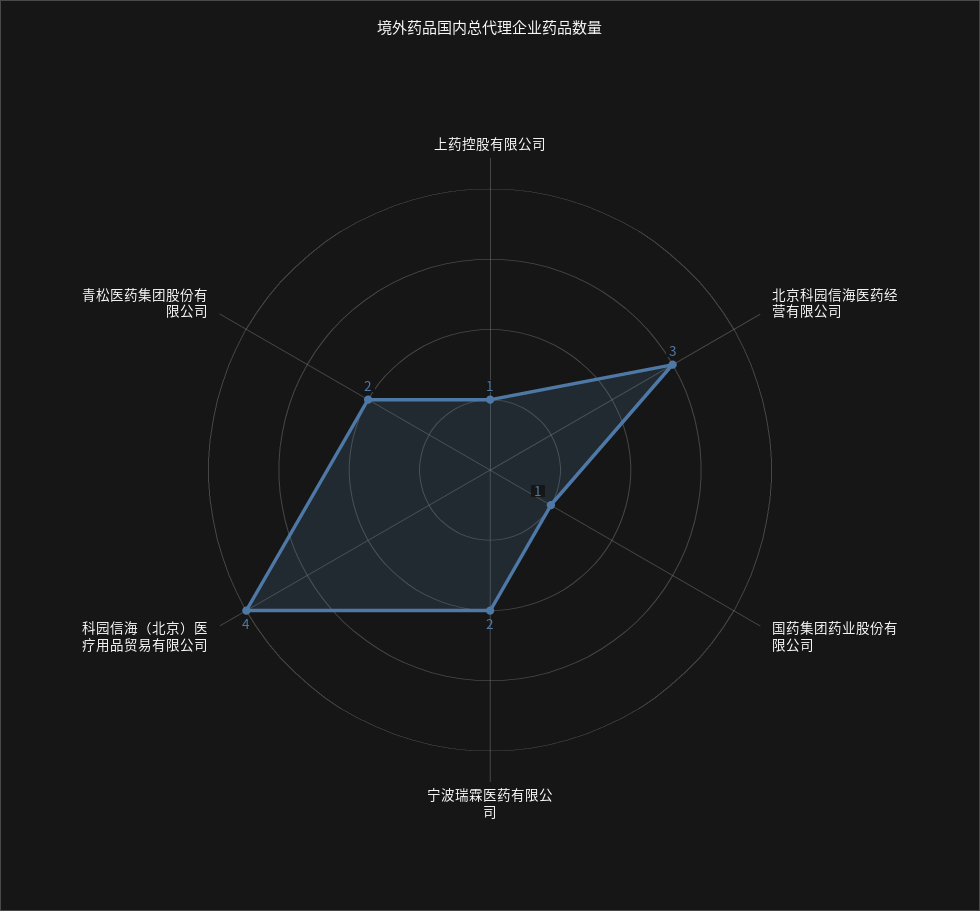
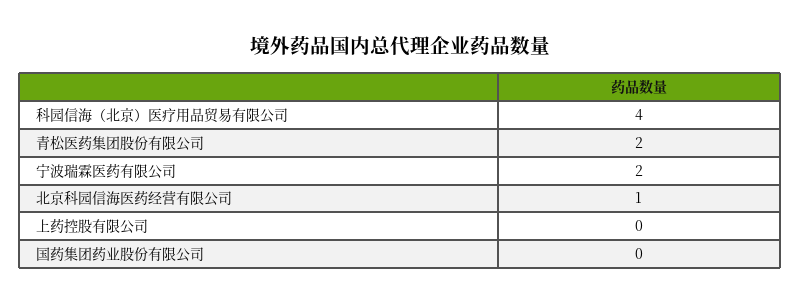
上药控股有限公司: 1 -> 0
北京科园信海医药经营有限公司: 3 -> 1
国药集团药业股份有限公司: 1 -> 0

